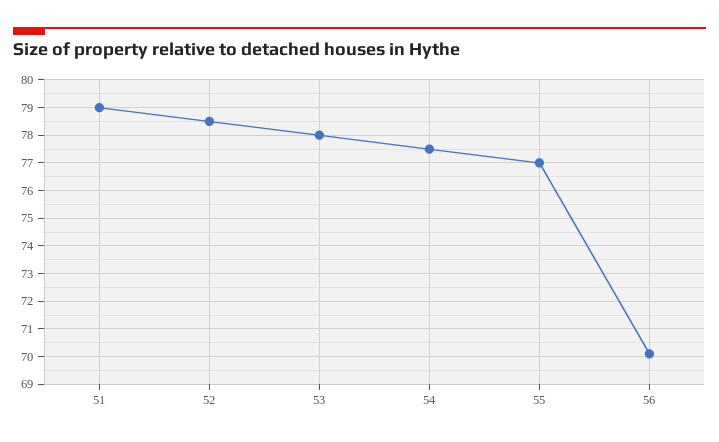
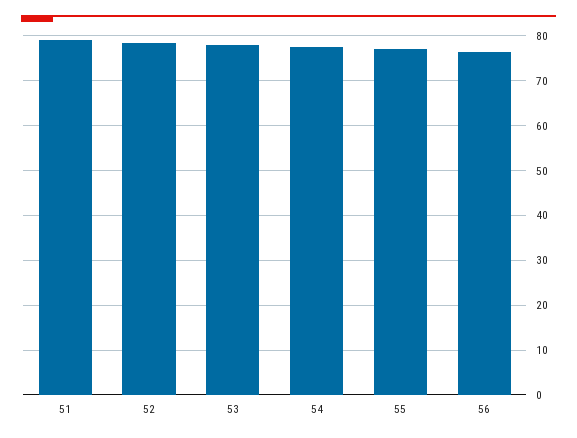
56: 70 -> 76

